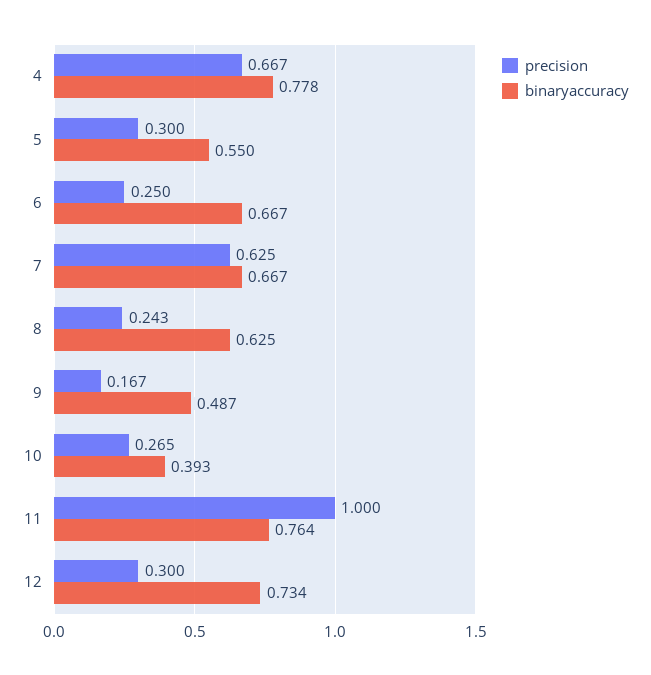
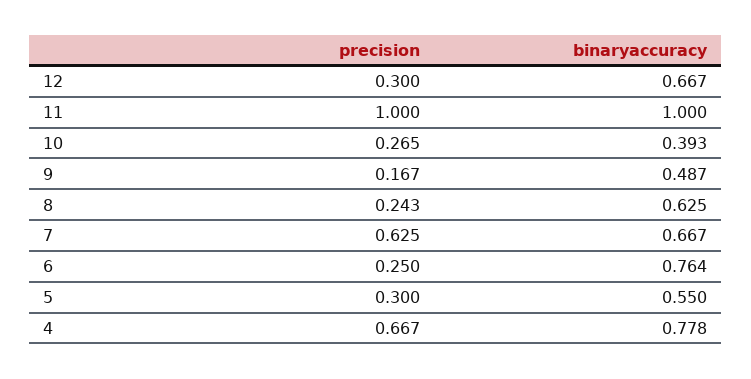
binaryaccuracy, 6: 0.667 -> 0.764
binaryaccuracy, 11: 0.764 -> 1
binaryaccuracy, 12: 0.734 -> 0.667

